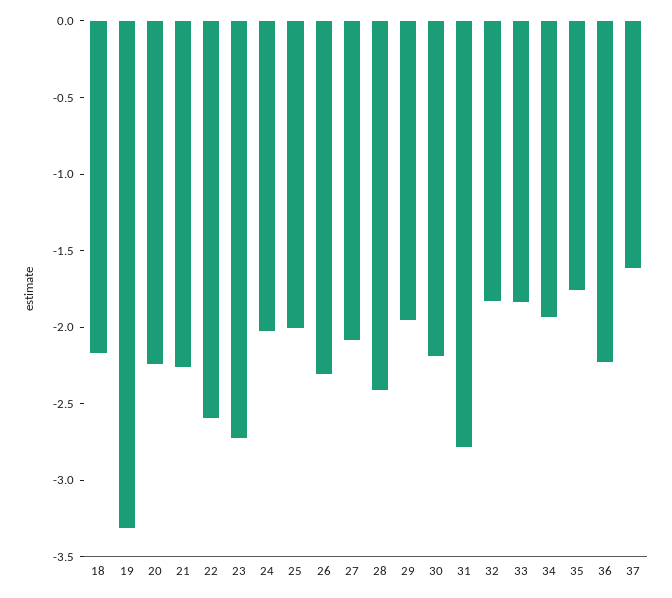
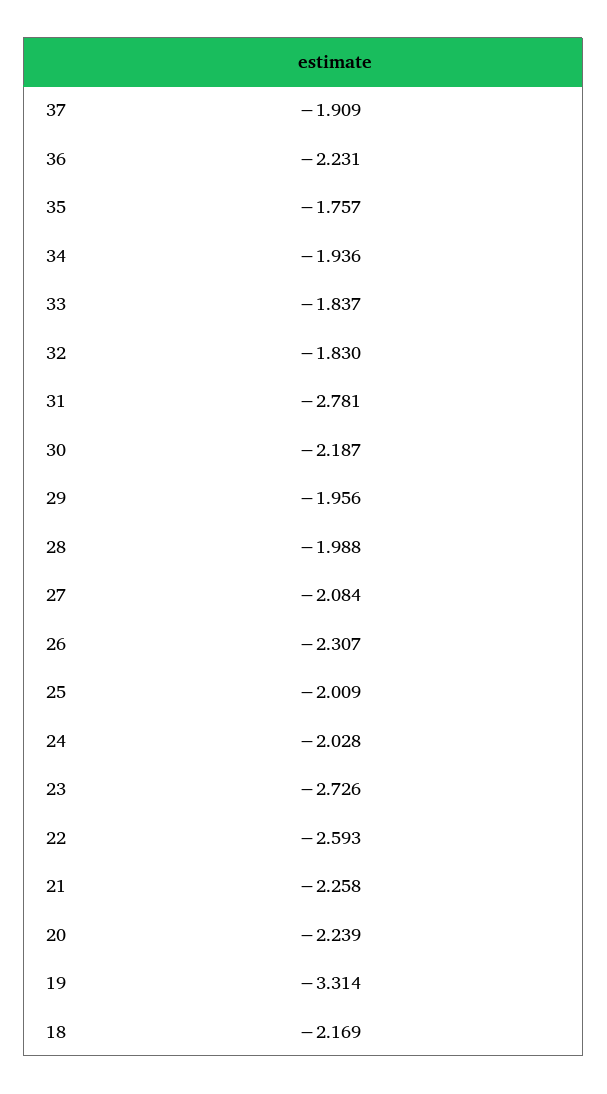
28: -2.4 -> -1.988
37: -1.6 -> -1.909

